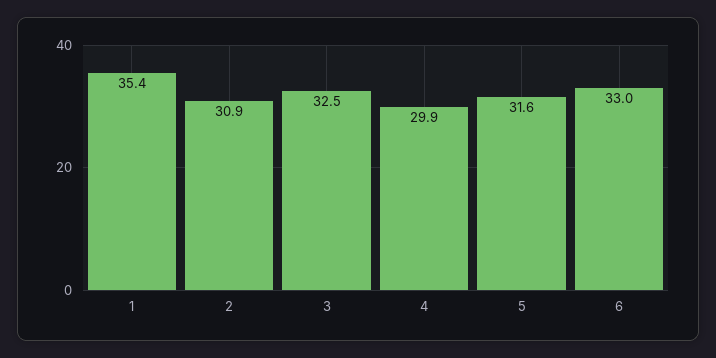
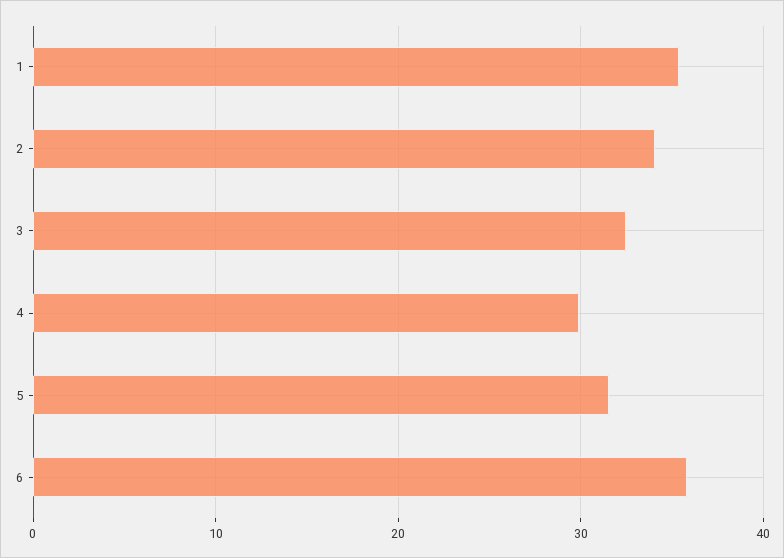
2: 30.9 -> 34
6: 33 -> 36

